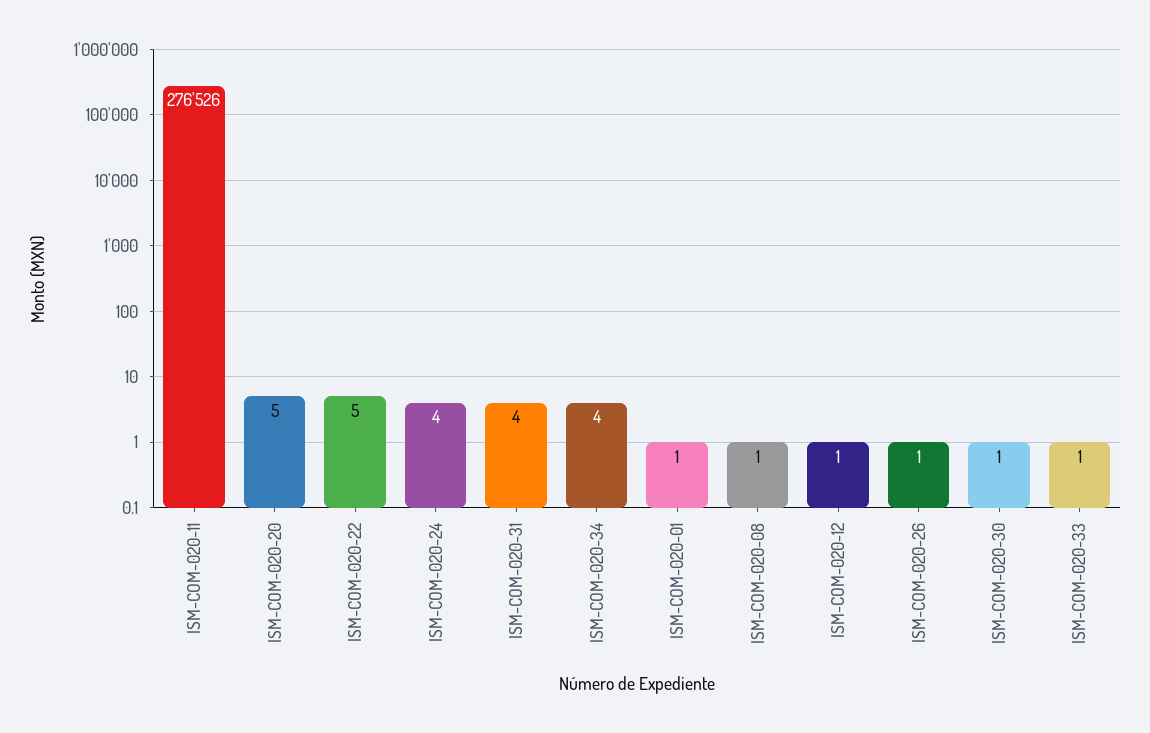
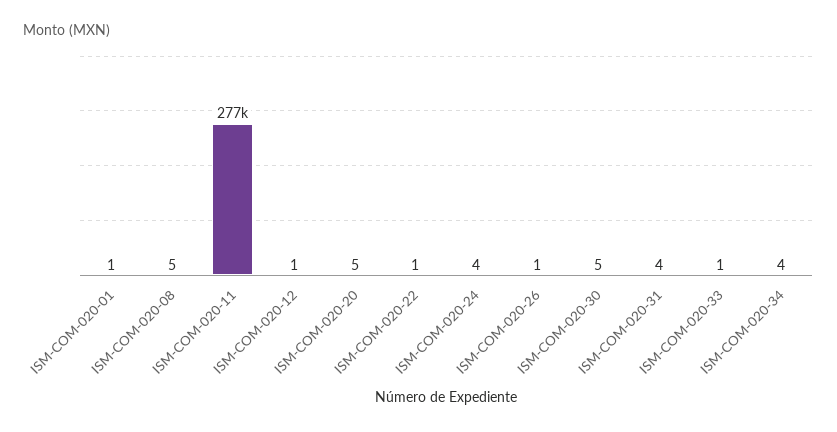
ISM-COM-020-22: 5 -> 1
ISM-COM-020-08: 1 -> 5
ISM-COM-020-30: 1 -> 5

